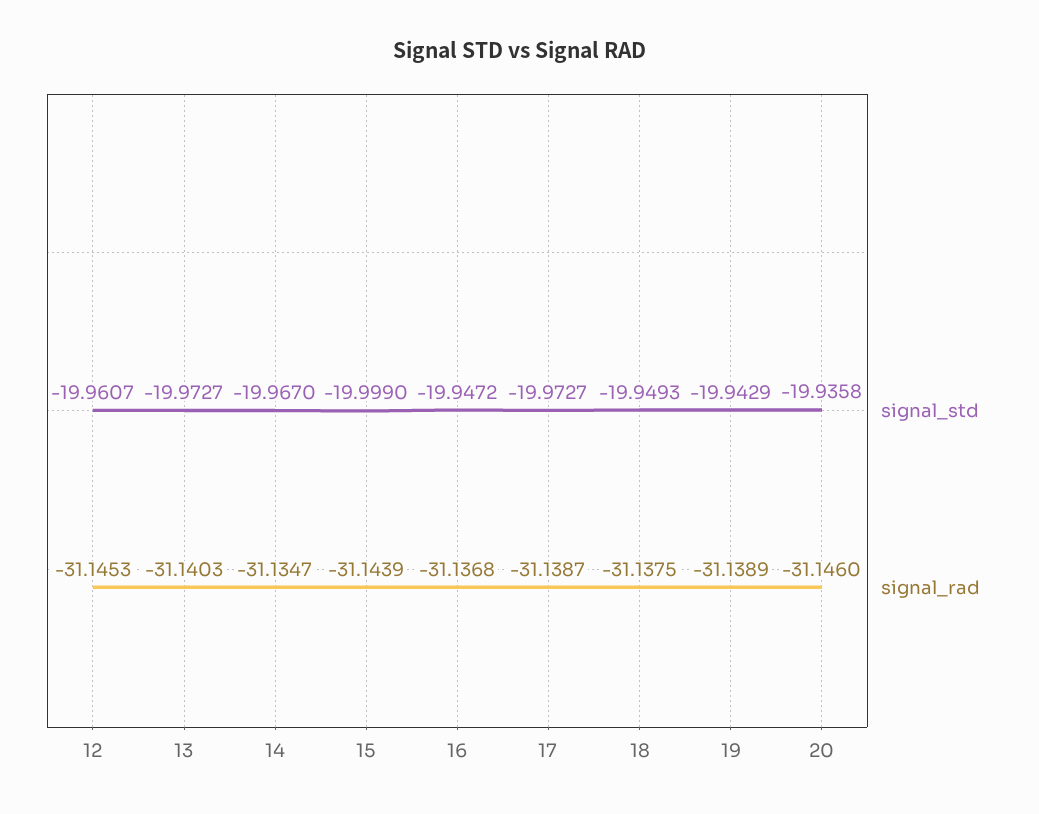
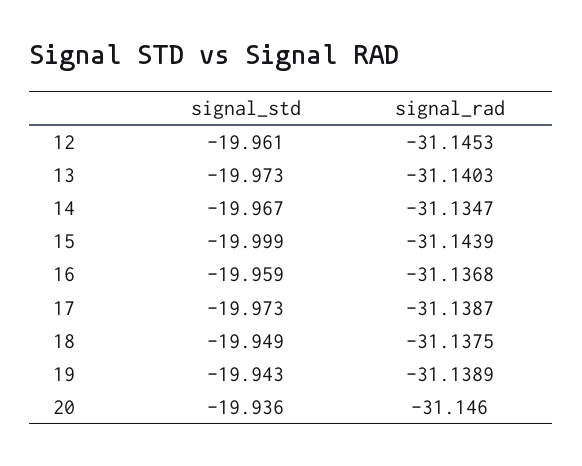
signal_std, 16: -19.9472 -> -19.959

